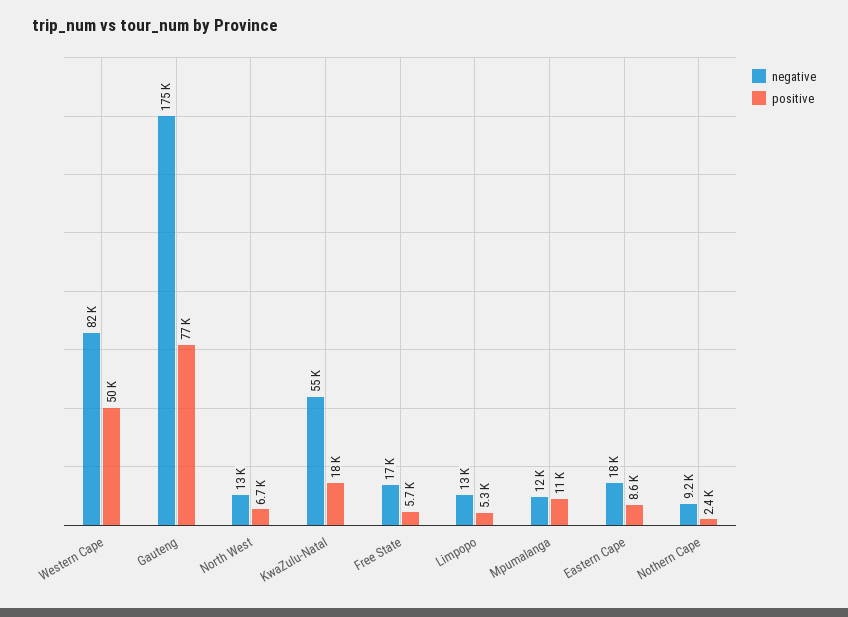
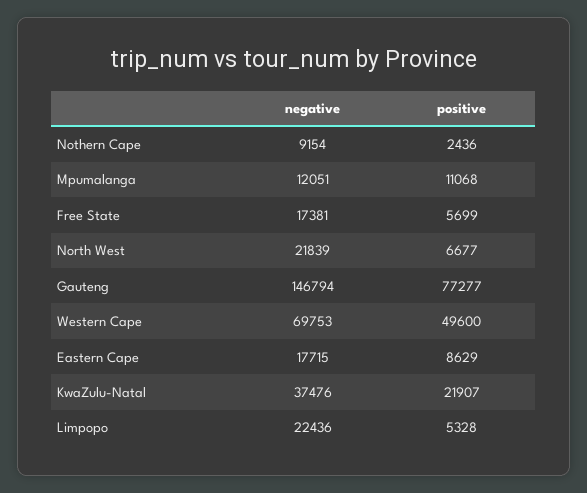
negative, Western Cape: 82000 -> 69753
negative, Gauteng: 175000 -> 146794
negative, North West: 13000 -> 21839
negative, KwaZulu-Natal: 55000 -> 37476
positive, KwaZulu-Natal: 18000 -> 21907
negative, Limpopo: 13000 -> 22436

